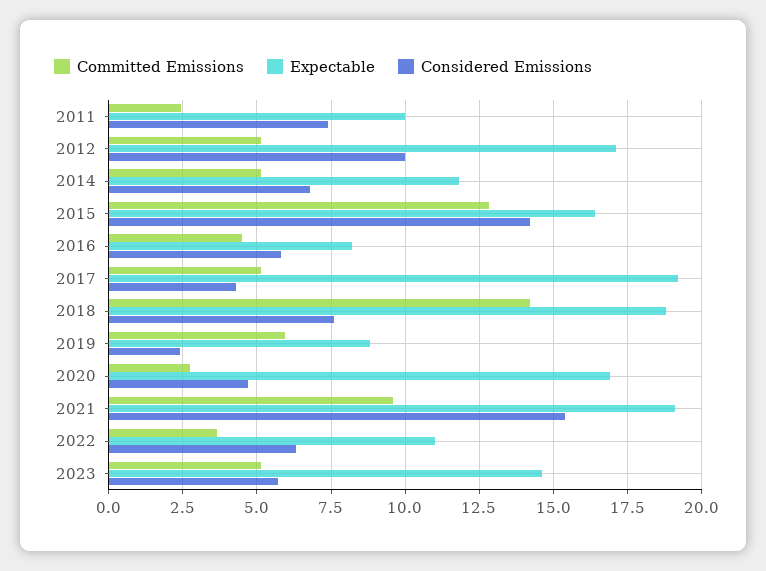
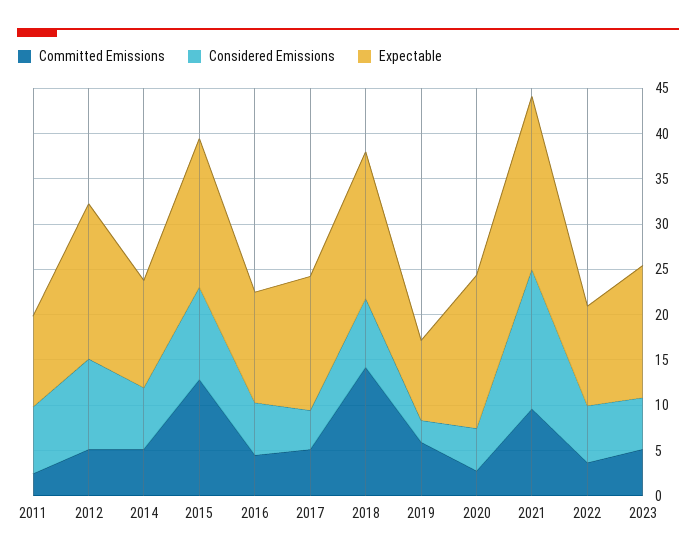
Considered Emissions, 2015: 14.25 -> 10
Expectable, 2016: 8.25 -> 12
Expectable, 2017: 19.25 -> 15
Expectable, 2018: 18.75 -> 16

